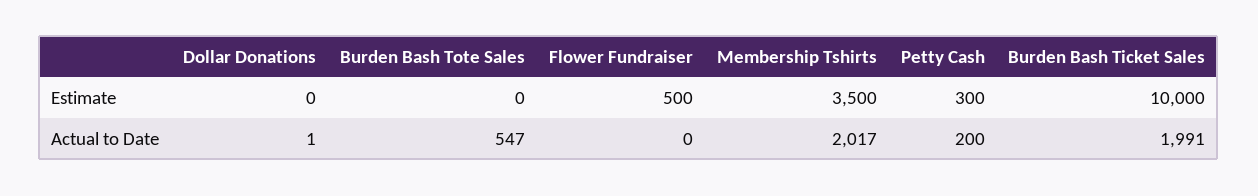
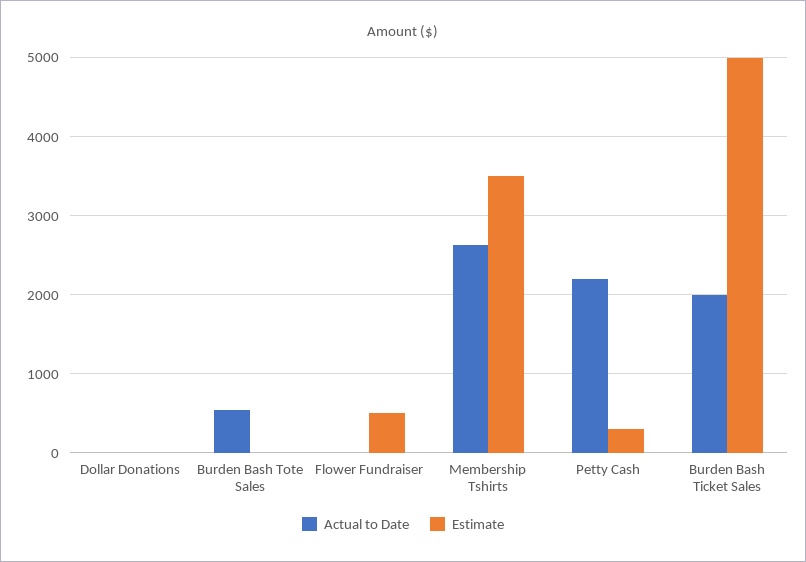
Estimate, Burden Bash Ticket Sales: 10000 -> 5000
Actual to Date, Membership Tshirts: 2017 -> 2600
Actual to Date, Petty Cash: 200 -> 2200

